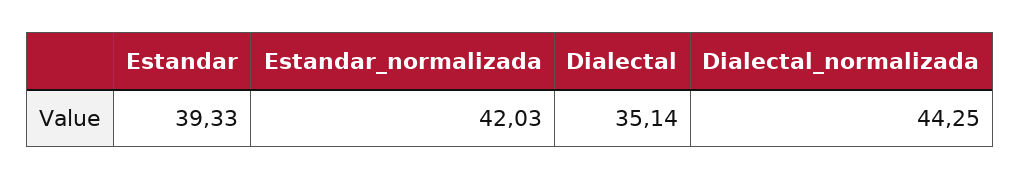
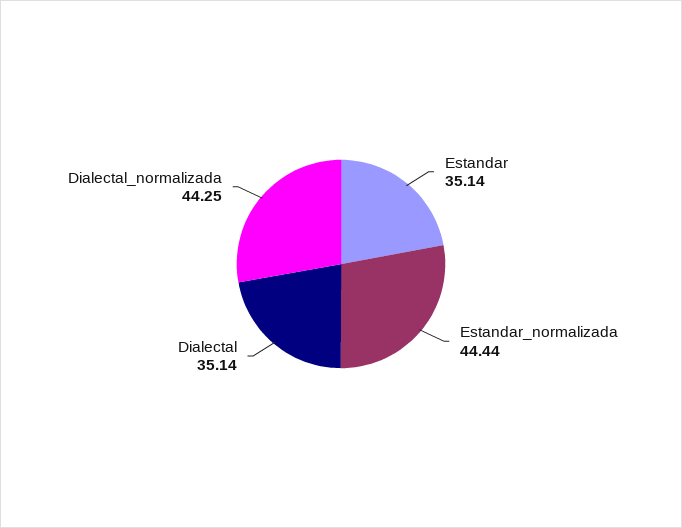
Estandar: 39.33 -> 35.14
Estandar_normalizada: 42.03 -> 44.44

